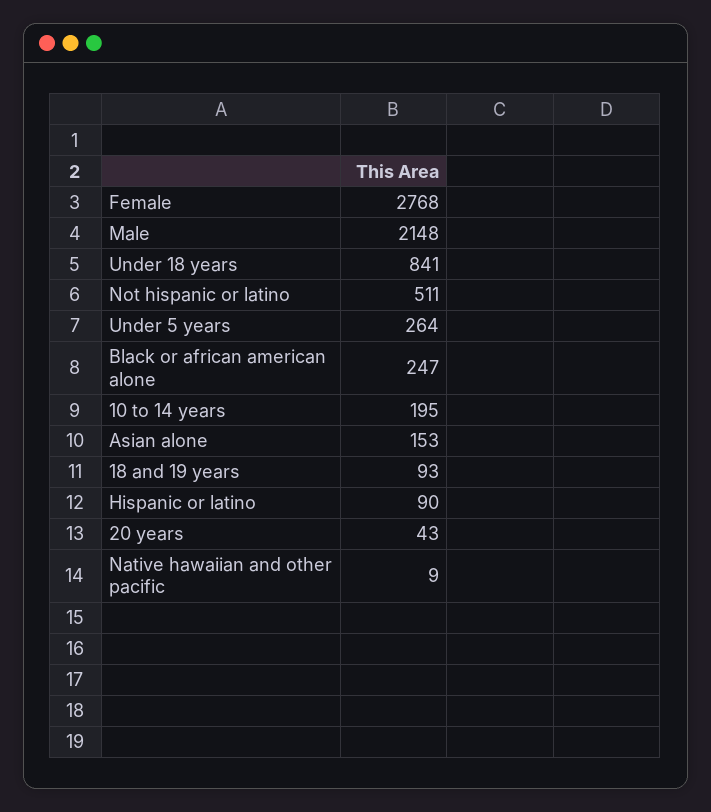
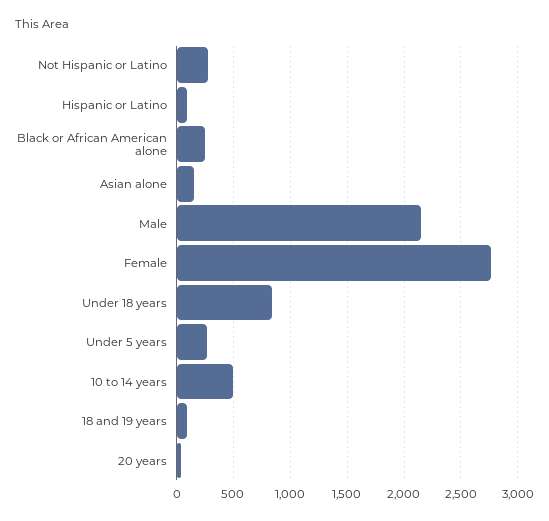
Not hispanic or latino: 511 -> 300
10 to 14 years: 195 -> 500
Native hawaiian and other pacific: 9 -> none

